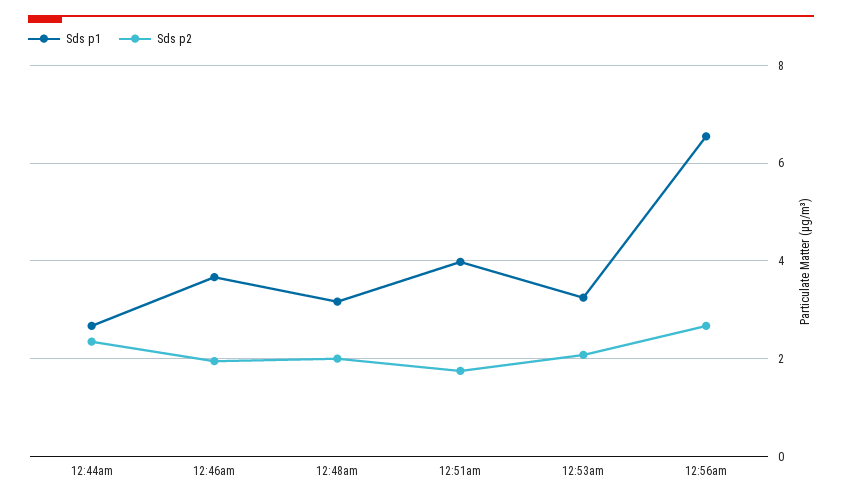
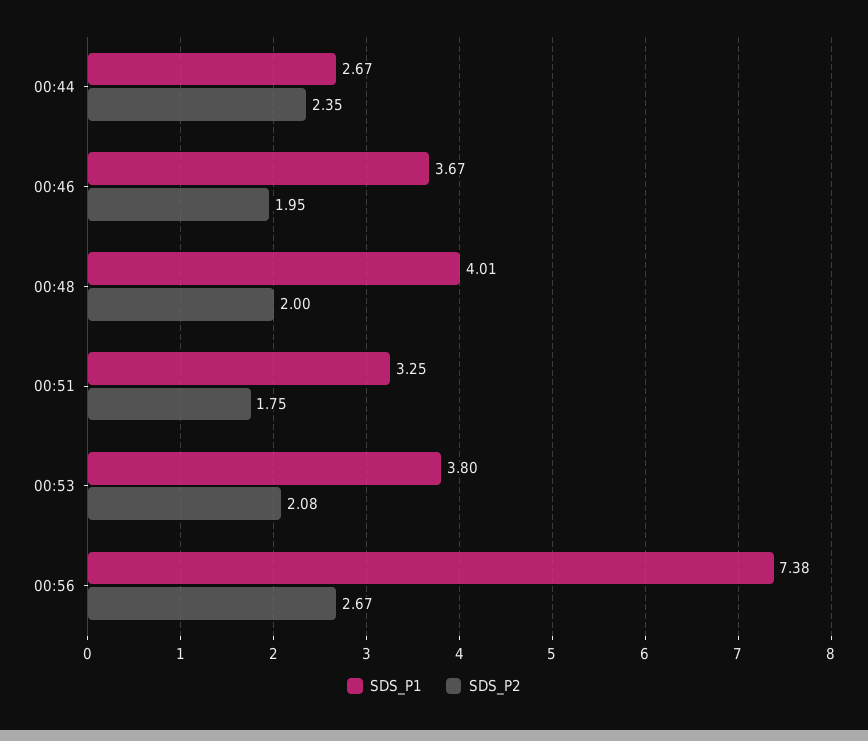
Sds p1, 12:48am: 3.2 -> 4.01
Sds p1, 12:51am: 4 -> 3.25
Sds p1, 12:53am: 3.2 -> 3.8
Sds p1, 12:56am: 6.6 -> 7.38

